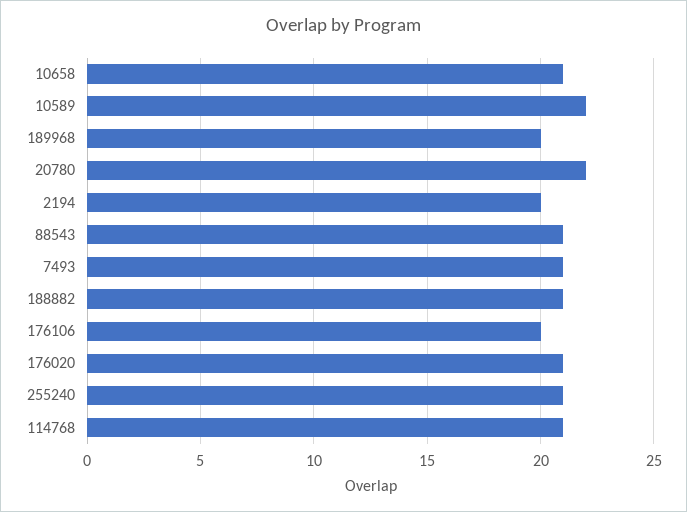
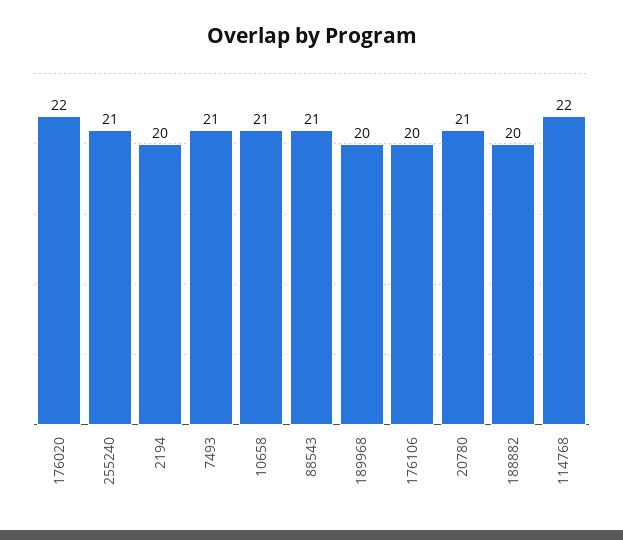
10589: 22 -> none
20780: 22 -> 21
188882: 21 -> 20
176020: 21 -> 22
114768: 21 -> 22

